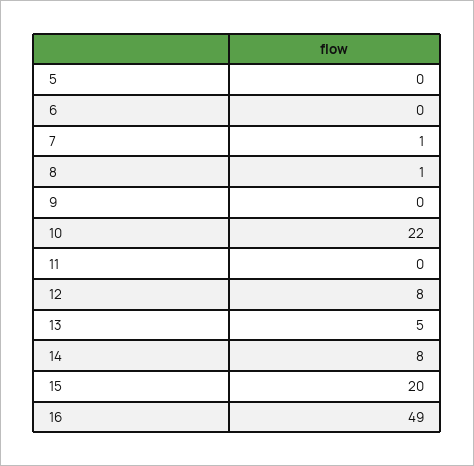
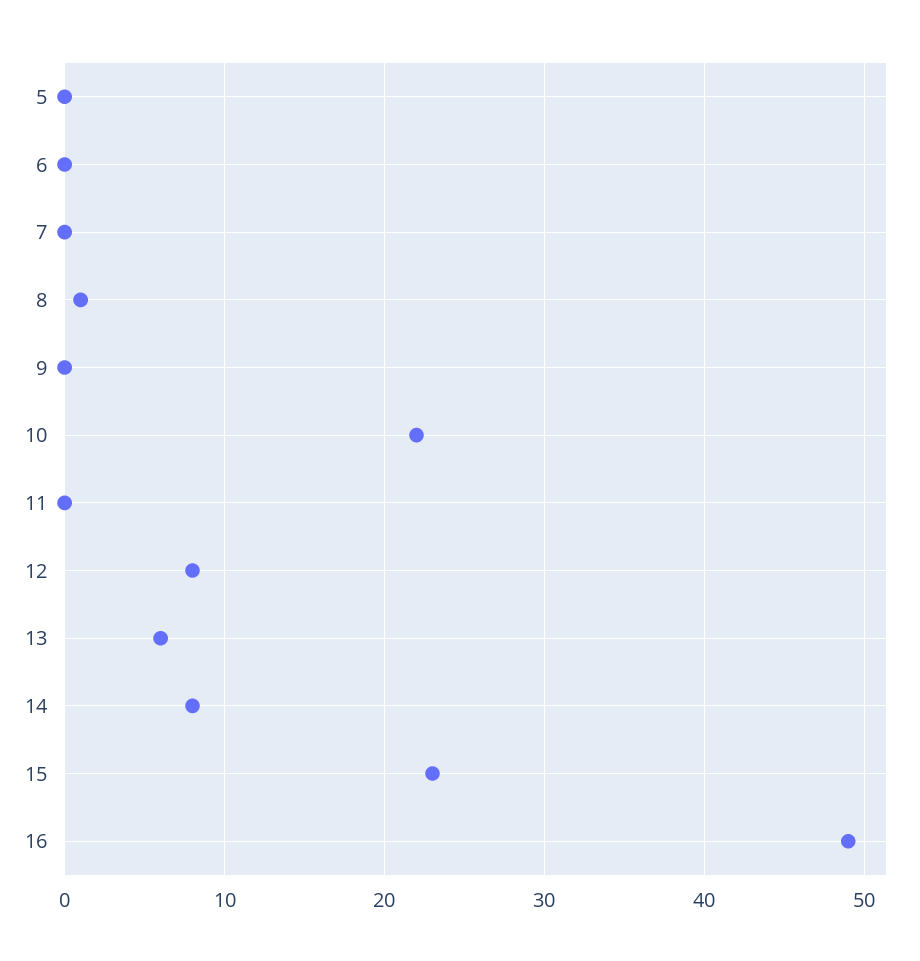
7: 1 -> 0
13: 5 -> 6
15: 20 -> 23

